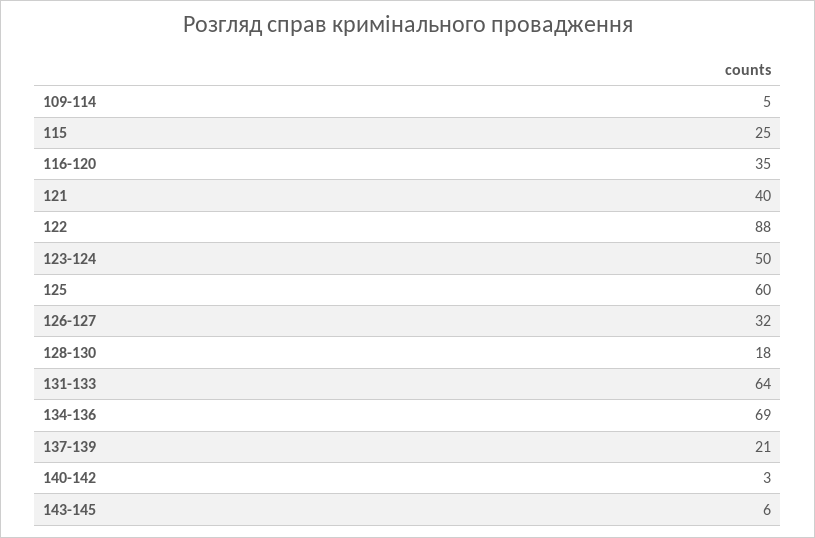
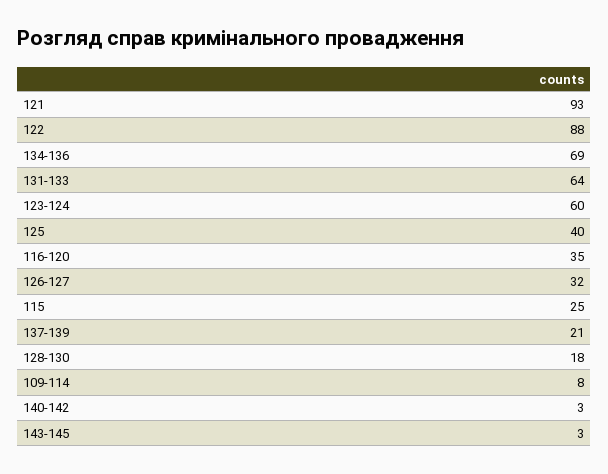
109-114: 5 -> 8
121: 40 -> 93
123-124: 50 -> 60
125: 60 -> 40
143-145: 6 -> 3

